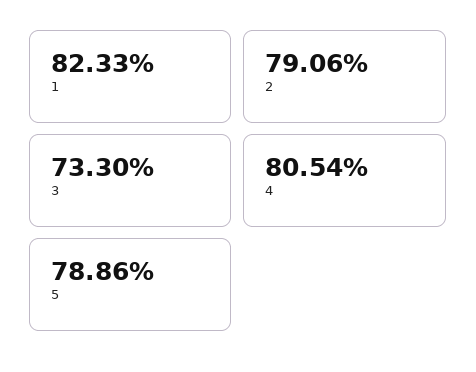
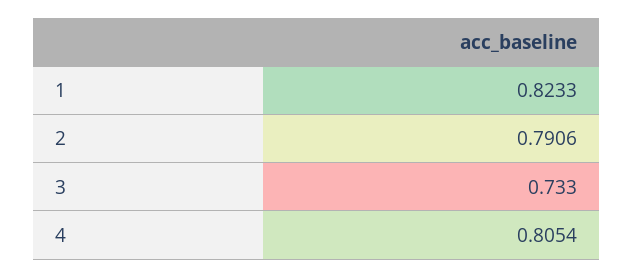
5: 0.7886 -> none

